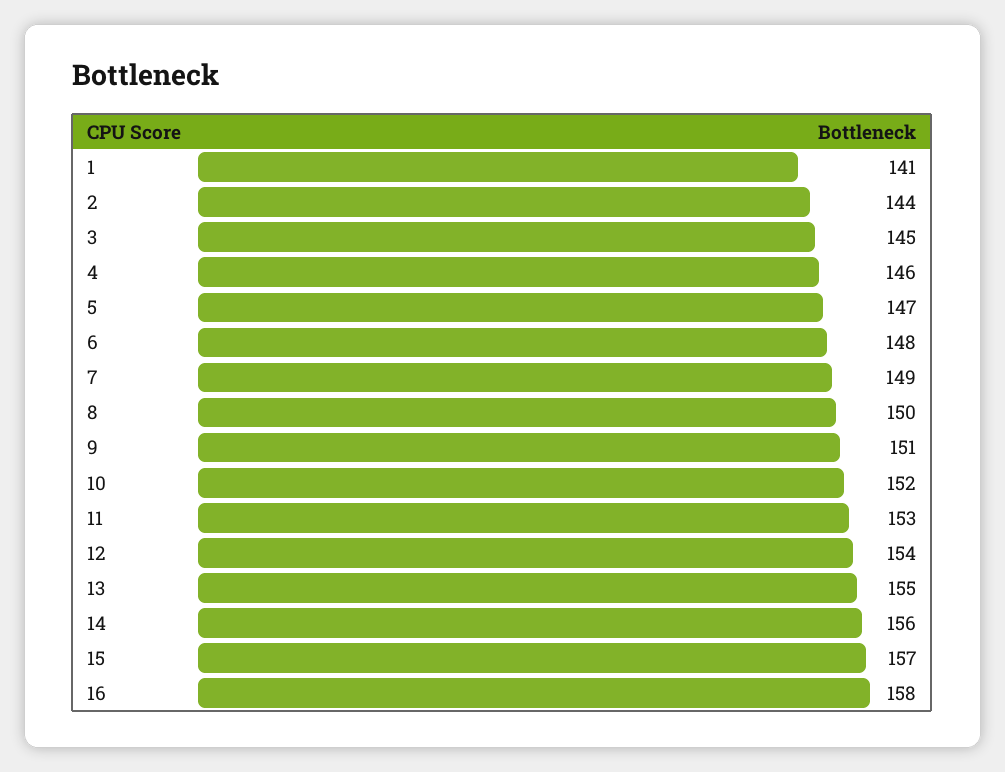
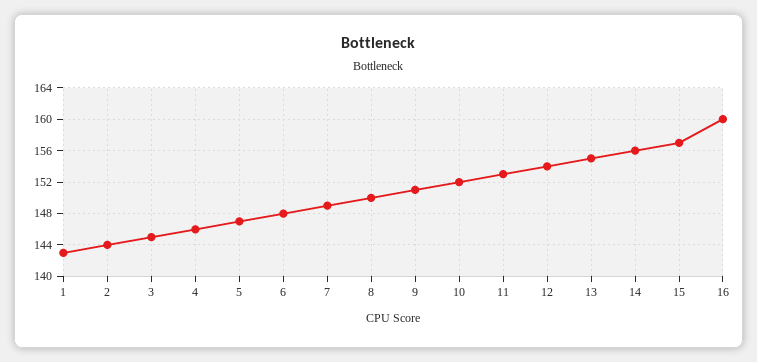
1: 141 -> 143
16: 158 -> 160

